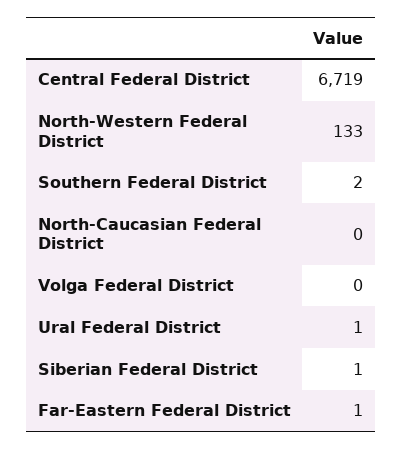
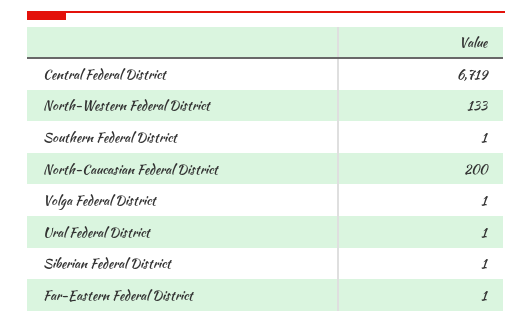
Southern Federal District: 2 -> 1
North-Caucasian Federal District: 0 -> 200
Volga Federal District: 0 -> 1

